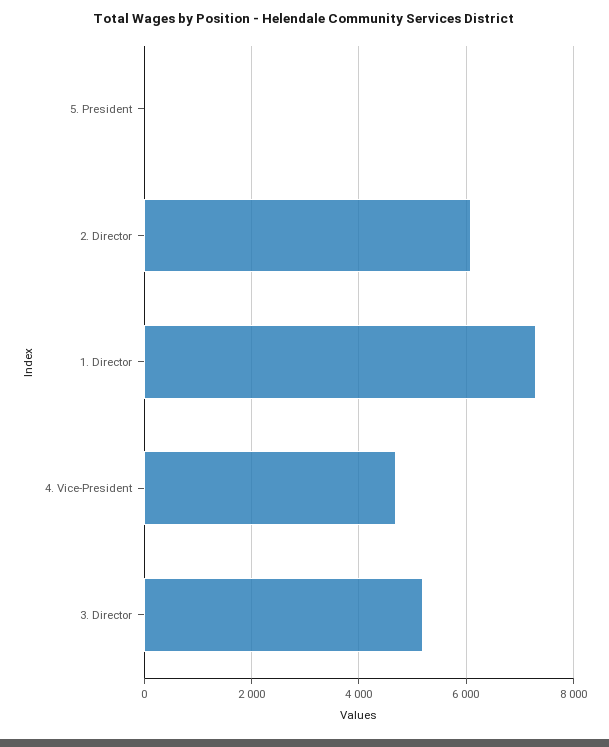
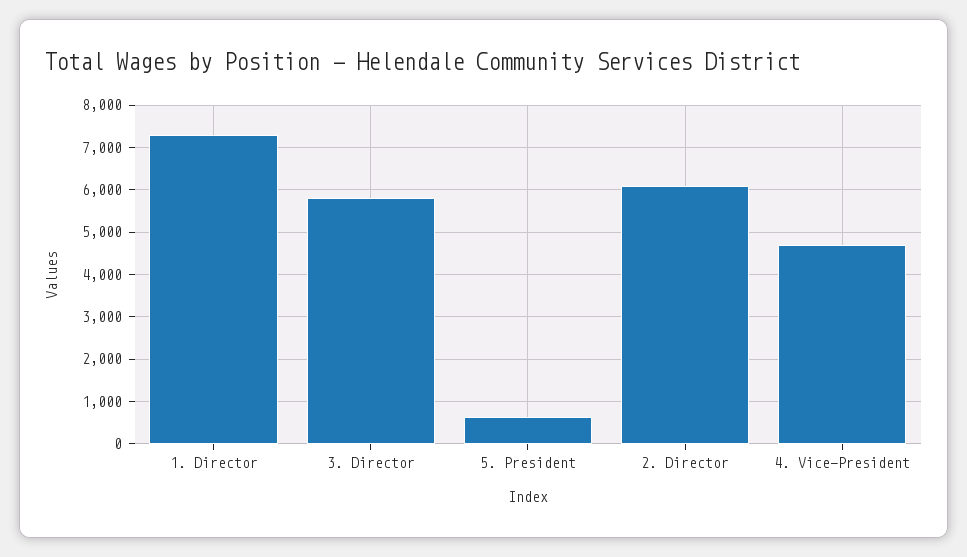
5. President: 0 -> 600
3. Director: 5200 -> 5800

